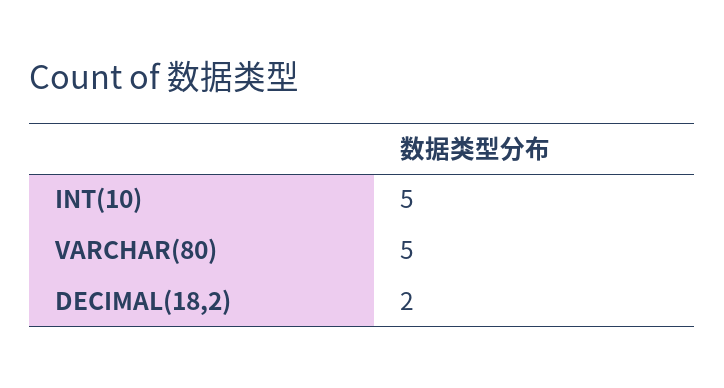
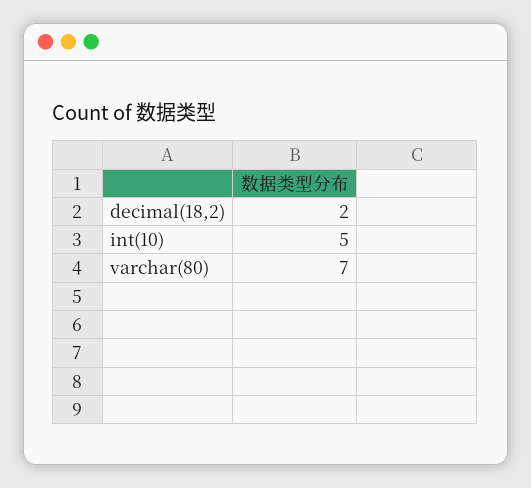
VARCHAR(80): 5 -> 7

